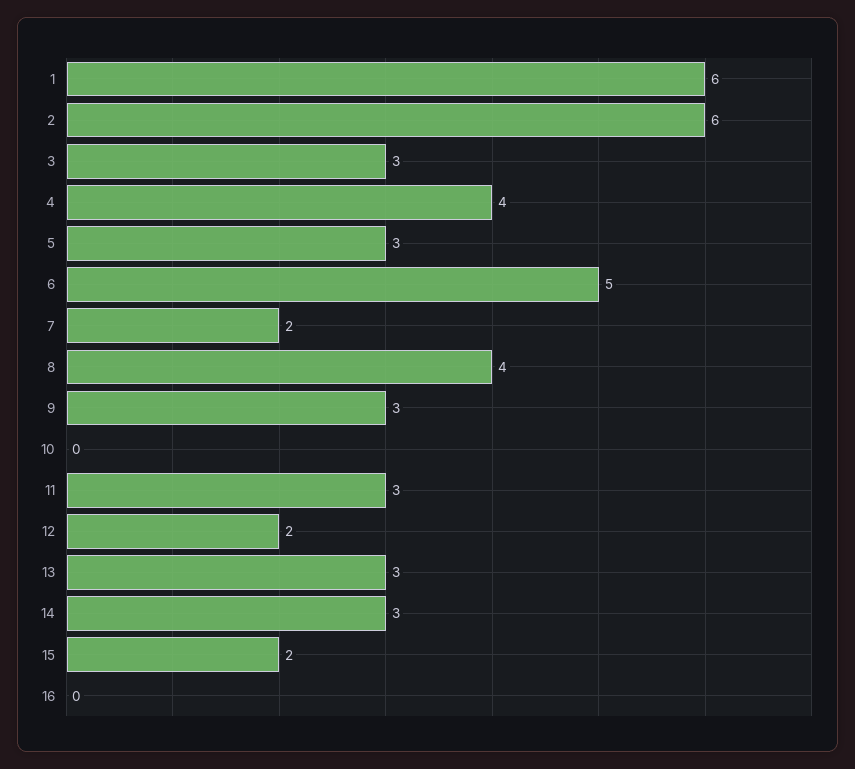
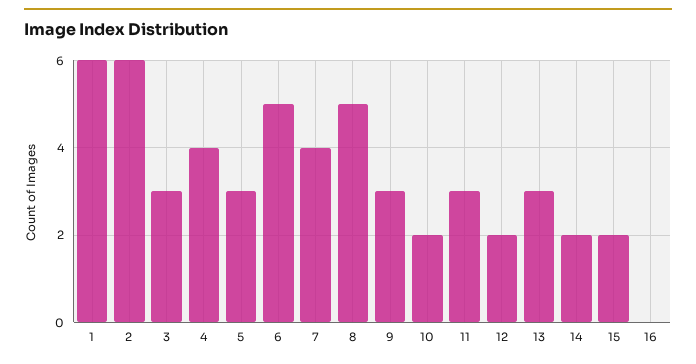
7: 2 -> 4
8: 4 -> 5
10: 0 -> 2
14: 3 -> 2

